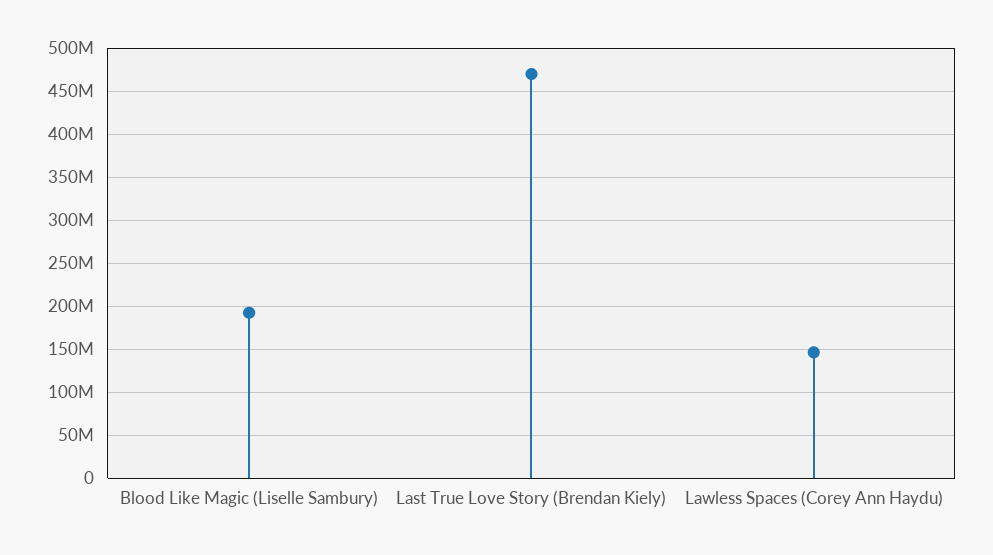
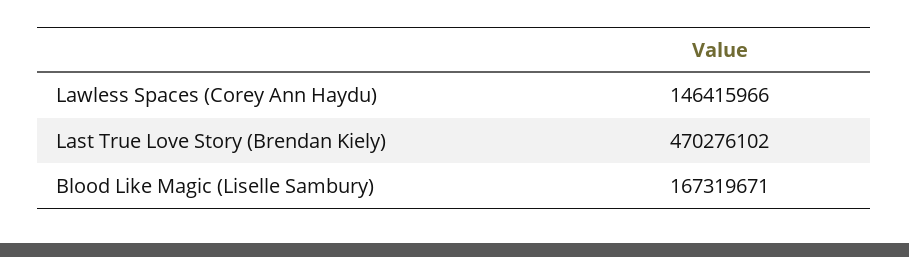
Blood Like Magic (Liselle Sambury): 190000000 -> 167319671

